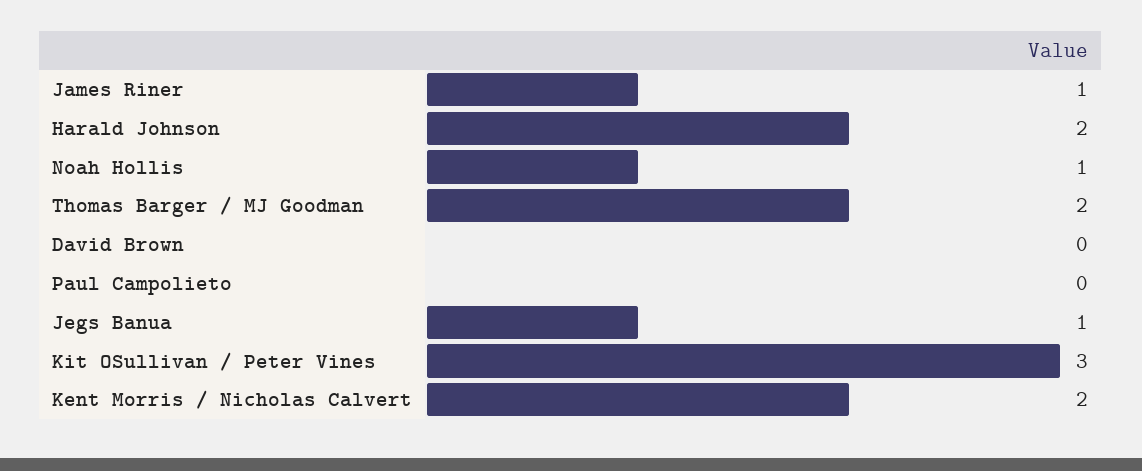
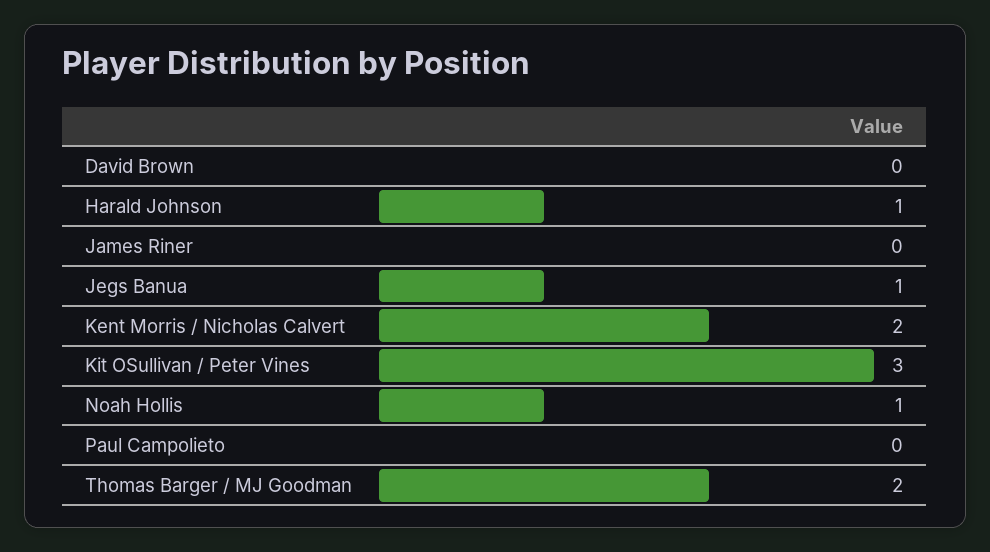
James Riner: 1 -> 0
Harald Johnson: 2 -> 1

